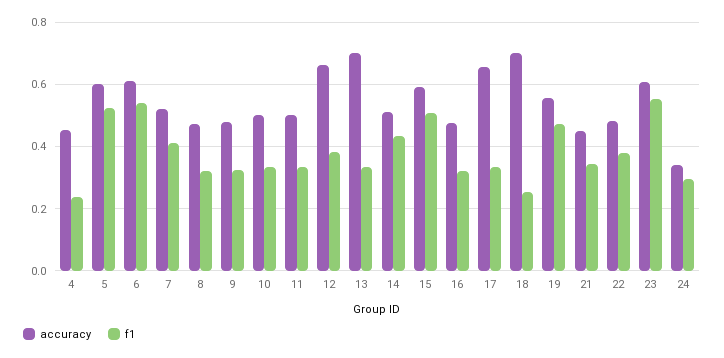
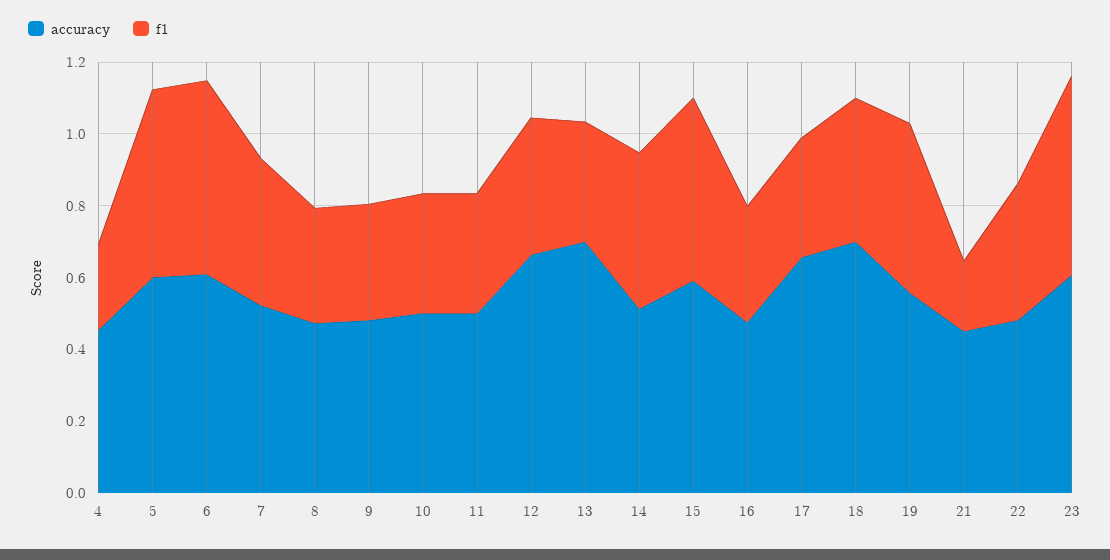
f1, 18: 0.26 -> 0.4
f1, 21: 0.34 -> 0.2
accuracy, 24: 0.34 -> none
f1, 24: 0.3 -> none

